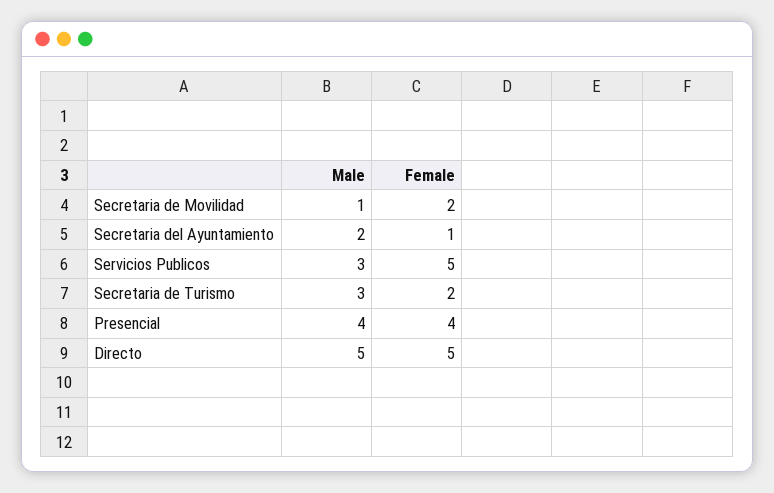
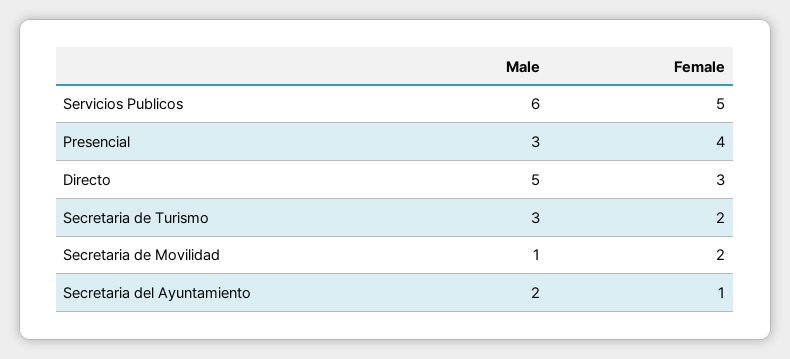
Male, Servicios Publicos: 3 -> 6
Male, Presencial: 4 -> 3
Female, Directo: 5 -> 3

